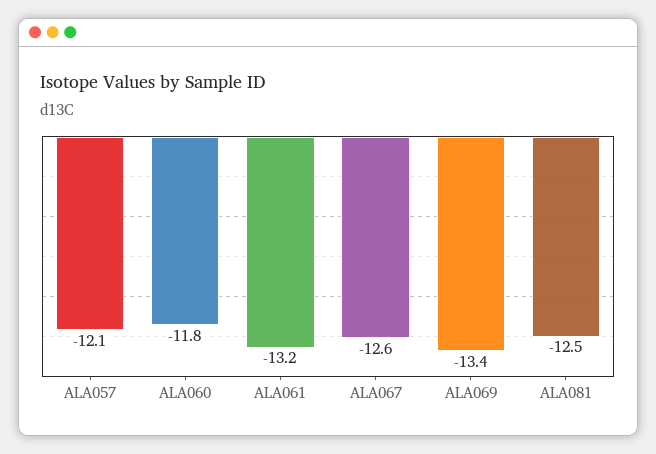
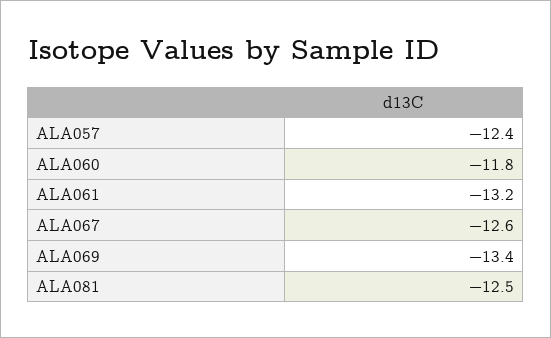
ALA057: -12.1 -> -12.4

